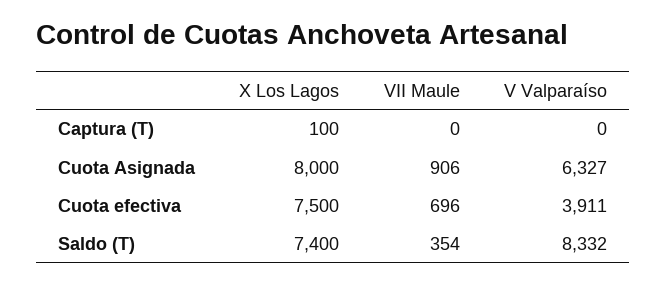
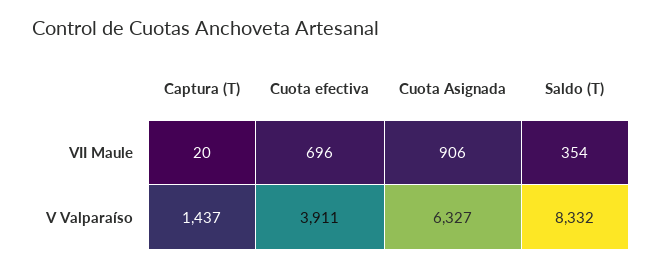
X Los Lagos, Captura (T): 100 -> none
VII Maule, Captura (T): 0 -> 20
V Valparaíso, Captura (T): 0 -> 1437
X Los Lagos, Cuota Asignada: 8000 -> none
X Los Lagos, Cuota efectiva: 7500 -> none
X Los Lagos, Saldo (T): 7400 -> none

